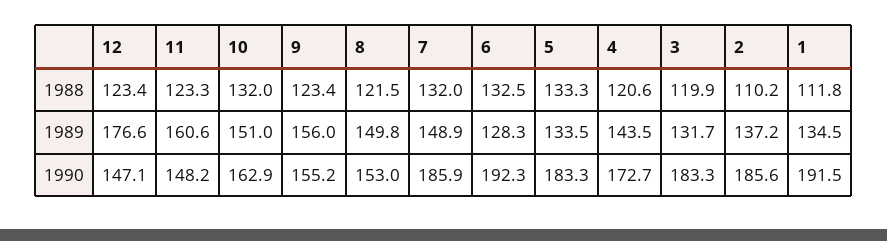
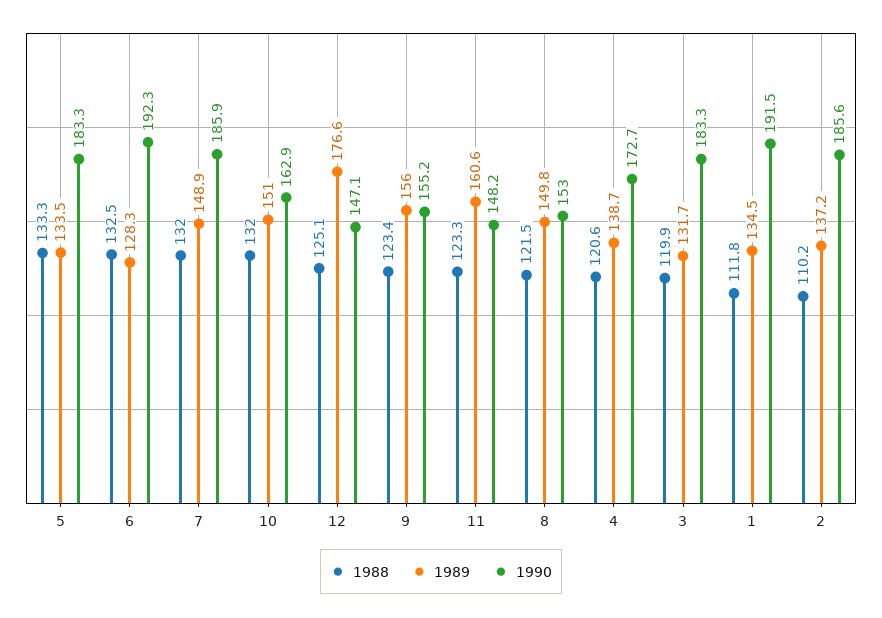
1988, 12: 123.4 -> 125.1
1989, 4: 143.5 -> 138.7

